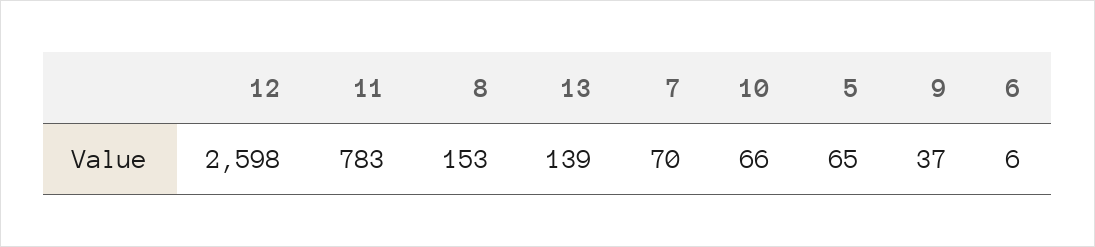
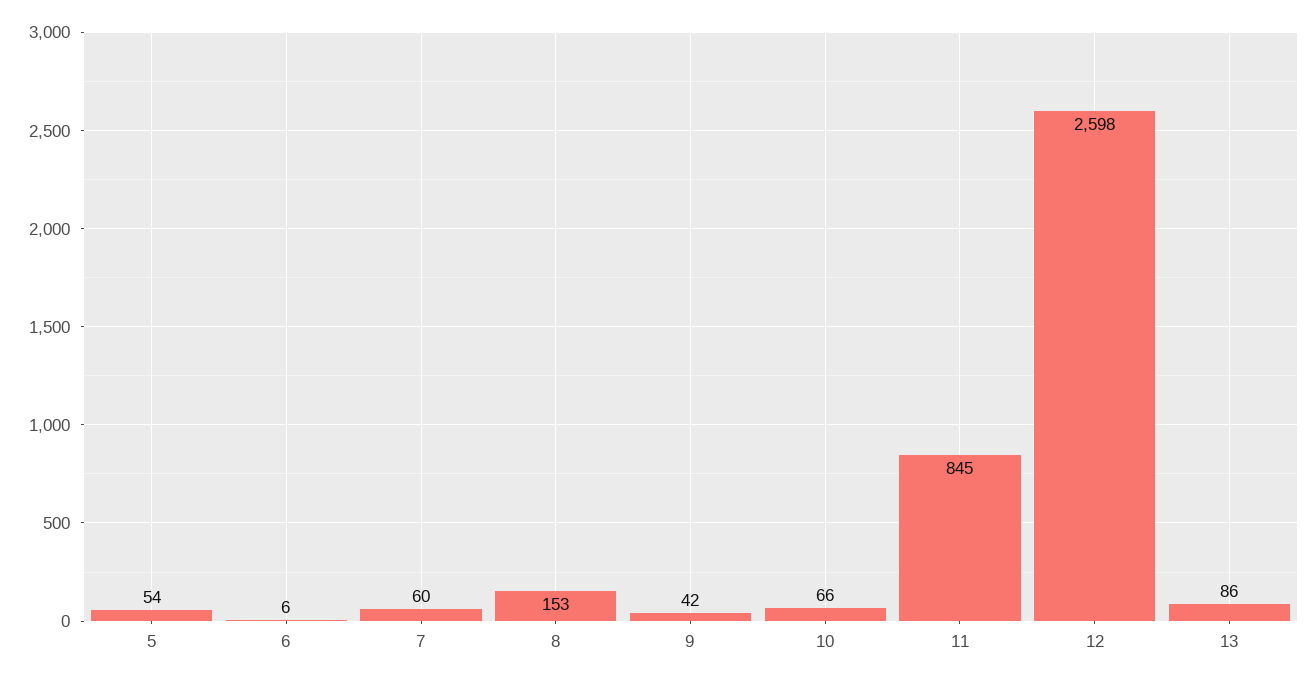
11: 783 -> 845
13: 139 -> 86
7: 70 -> 60
5: 65 -> 54
9: 37 -> 42

